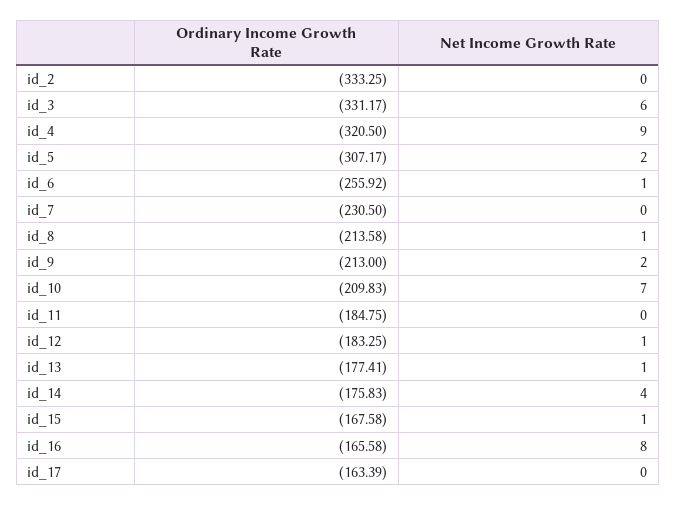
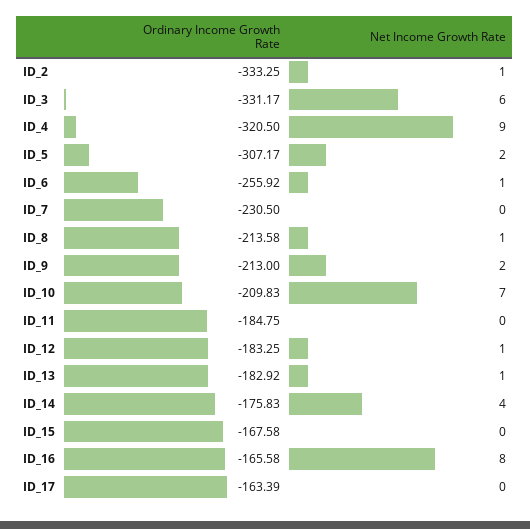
Net Income Growth Rate, id_2: 0 -> 1
Ordinary Income Growth Rate, id_13: -177.41 -> -182.92
Net Income Growth Rate, id_15: 1 -> 0

